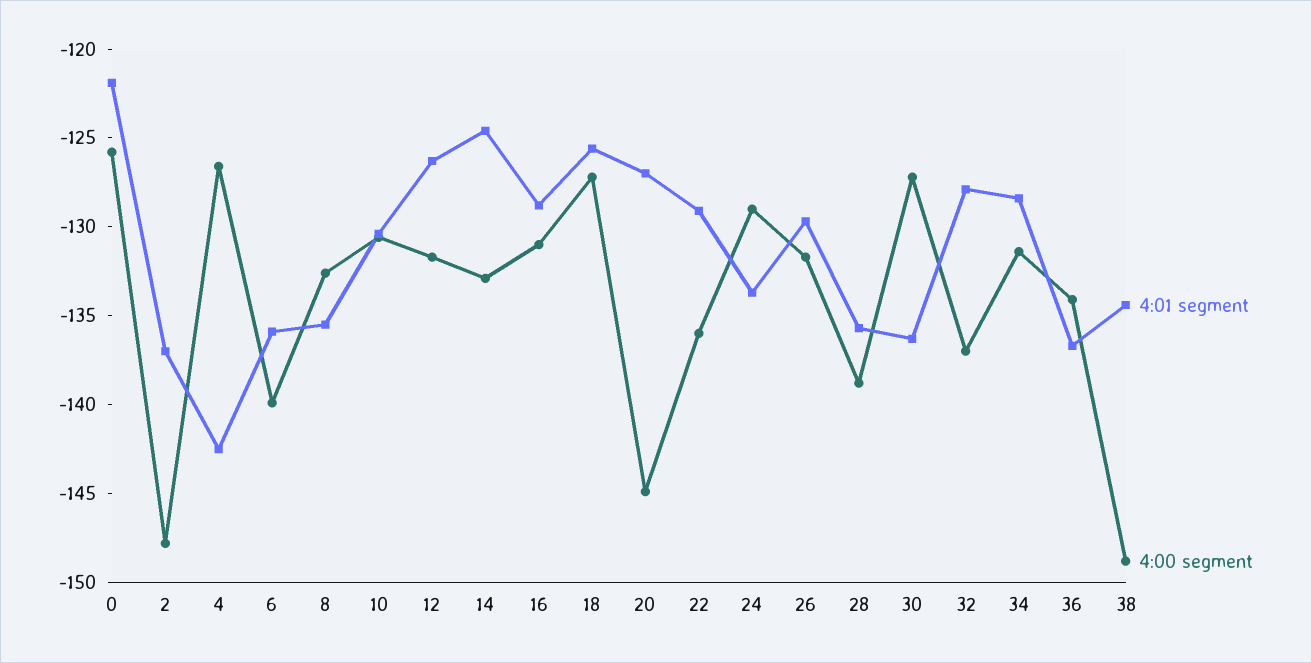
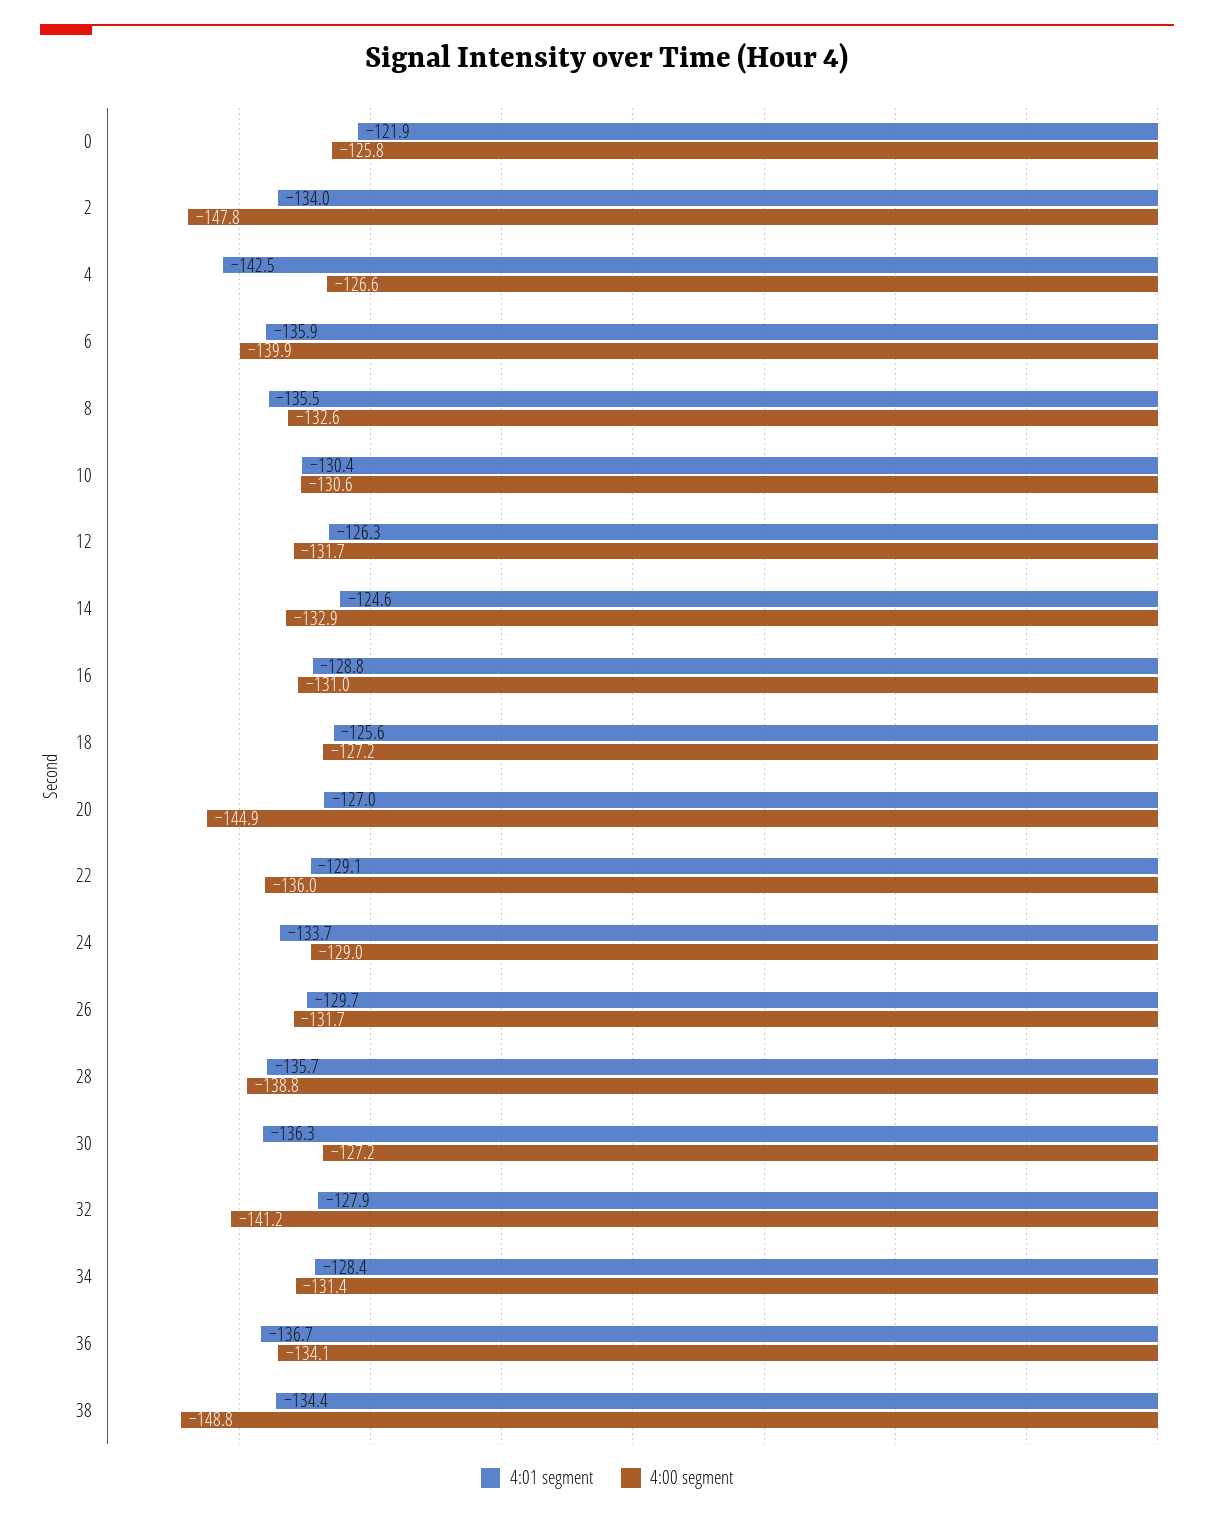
4:01 segment, 2: -137 -> -134
4:00 segment, 32: -137 -> -141.2

